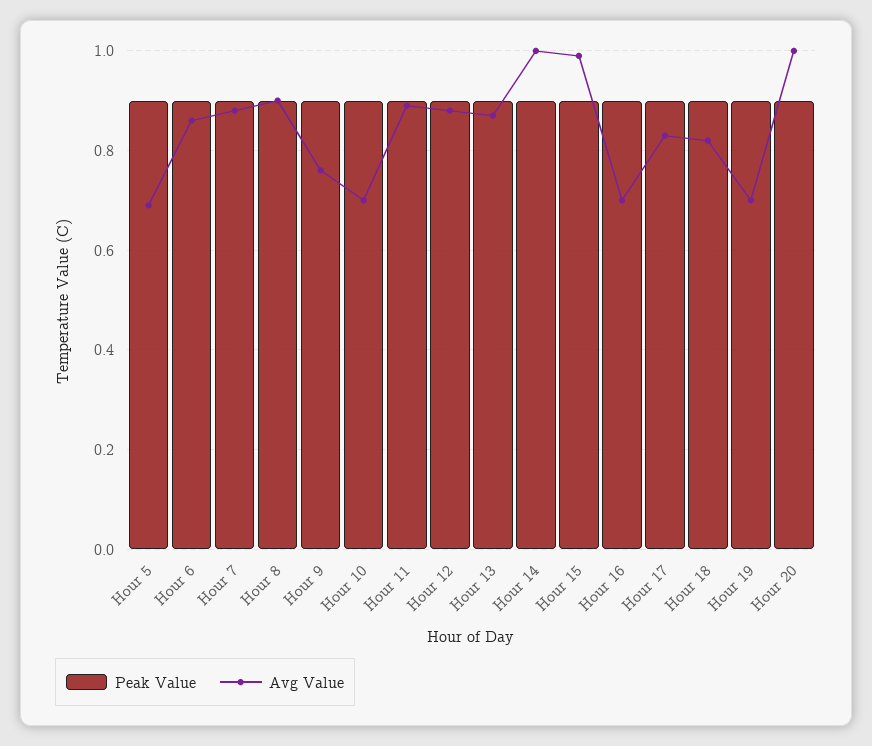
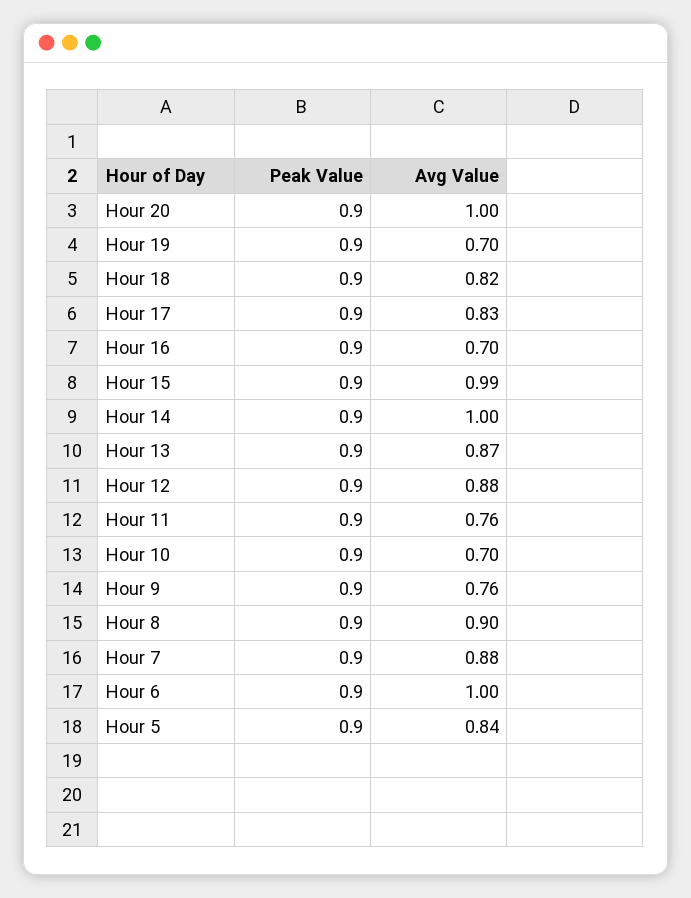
Avg Value, Hour 5: 0.7 -> 0.84
Avg Value, Hour 6: 0.85 -> 1
Avg Value, Hour 11: 0.9 -> 0.76

